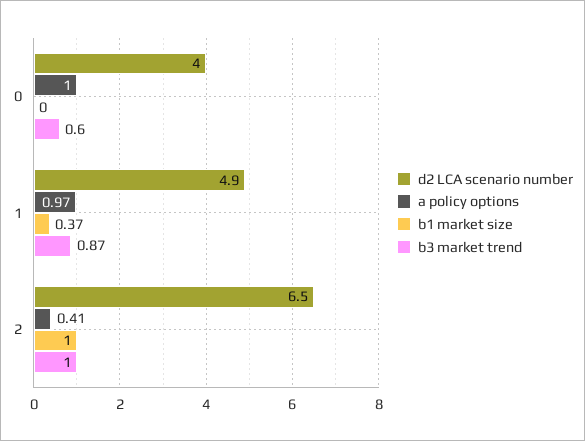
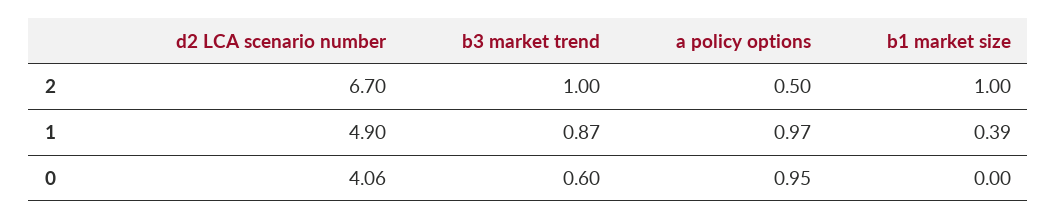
d2 LCA scenario number, 0: 4 -> 4.06
a policy options, 0: 1 -> 0.95
b1 market size, 1: 0.37 -> 0.39
d2 LCA scenario number, 2: 6.5 -> 6.7
a policy options, 2: 0.41 -> 0.5

